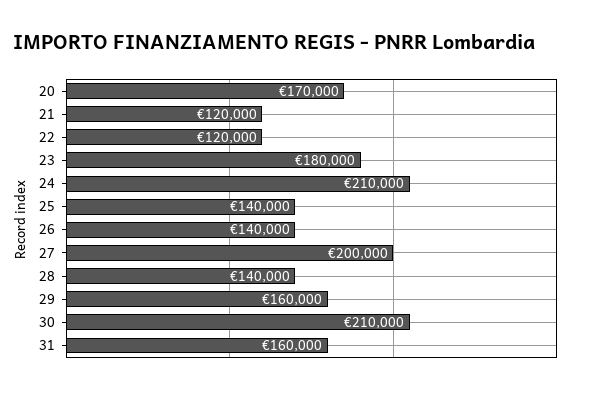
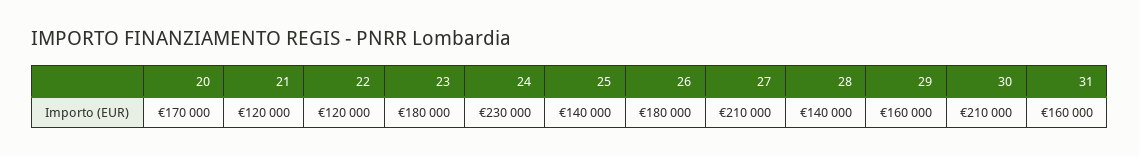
24: 210000 -> 230000
26: 140000 -> 180000
27: 200000 -> 210000

